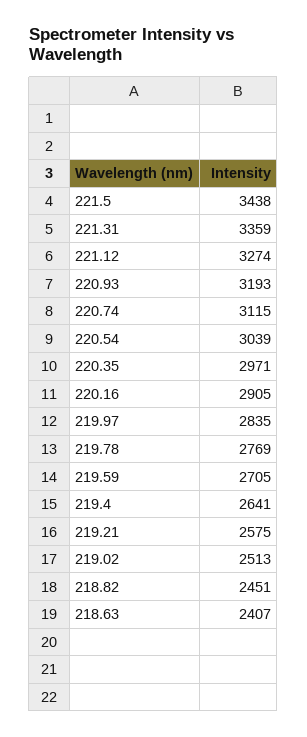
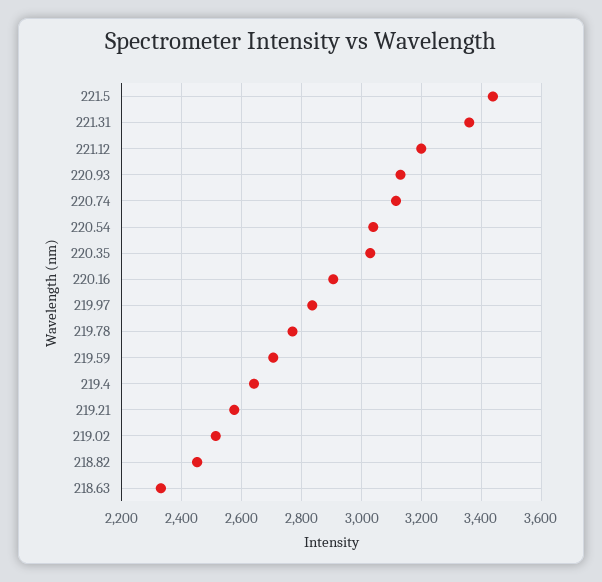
221.12: 3274 -> 3200
220.93: 3193 -> 3125
220.35: 2971 -> 3025
218.63: 2407 -> 2325

